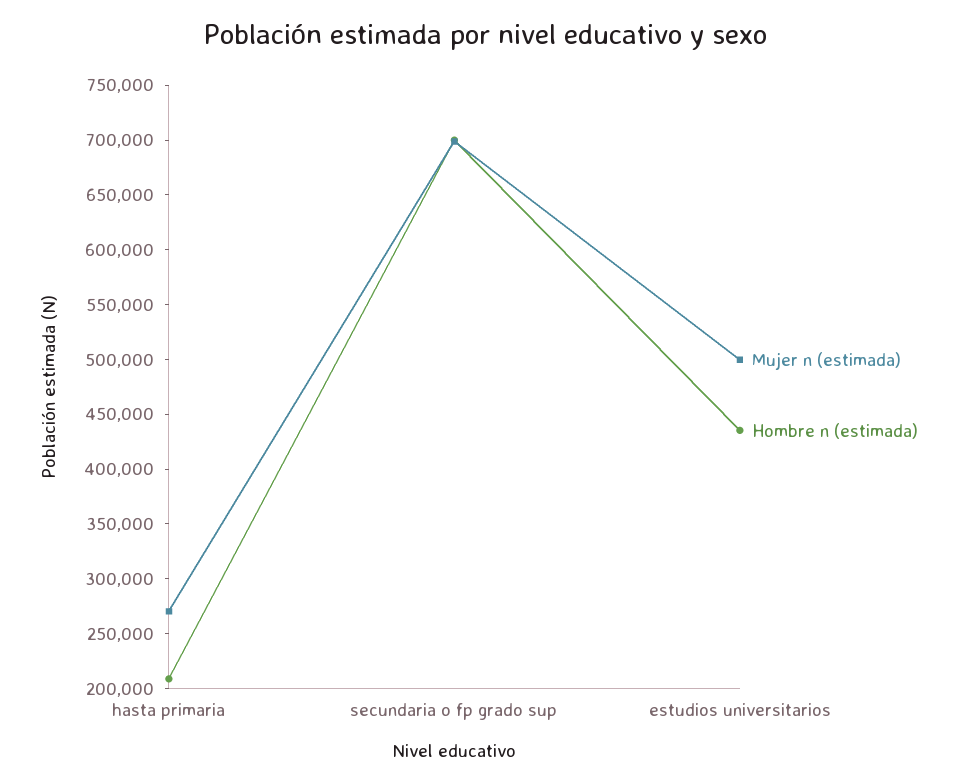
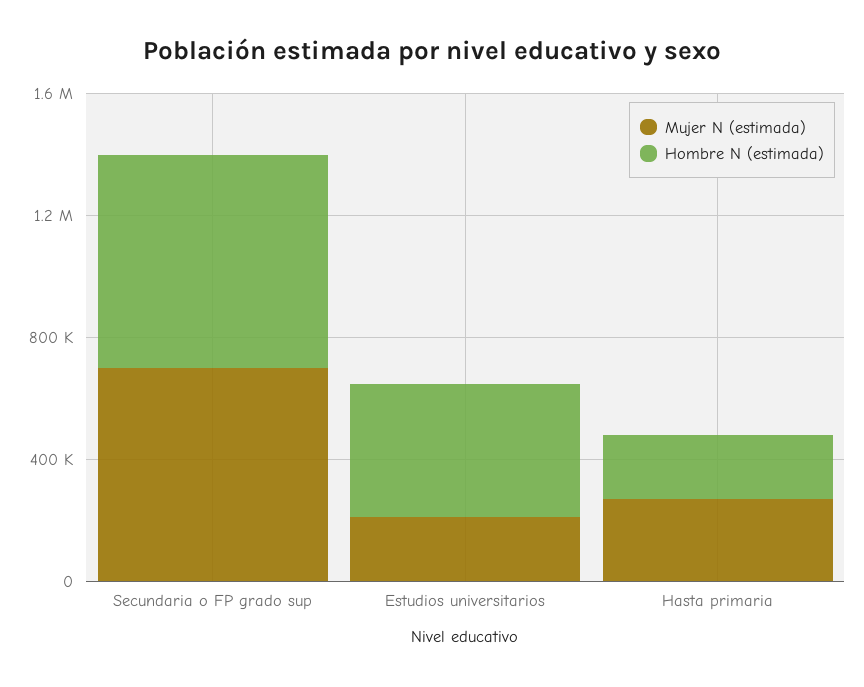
Mujer n (estimada), estudios universitarios: 500000 -> 200000

